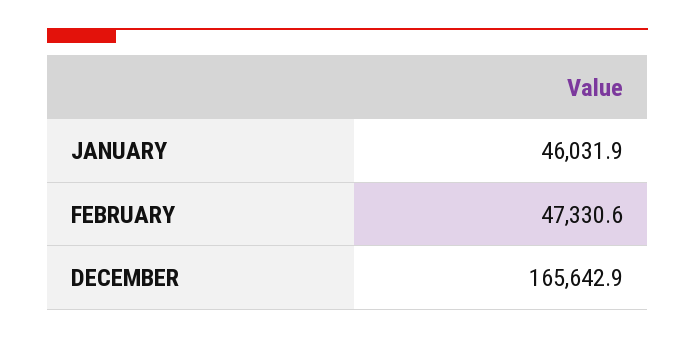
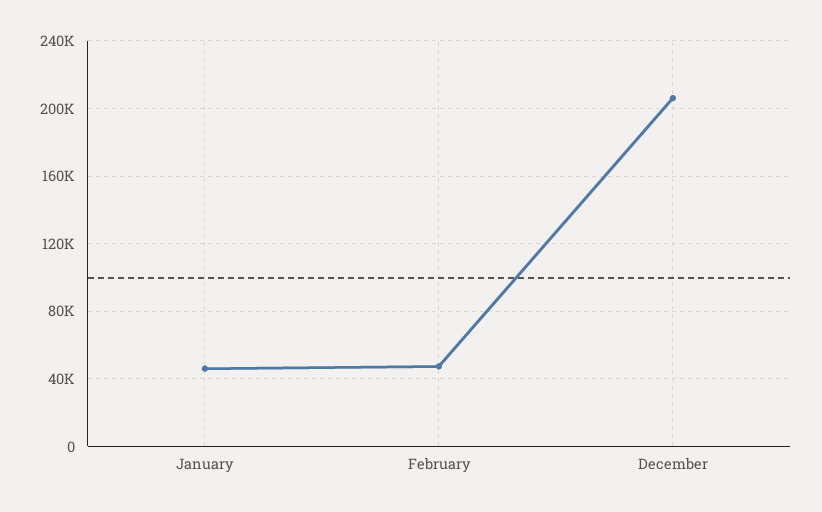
DECEMBER: 165642.9 -> 205000

